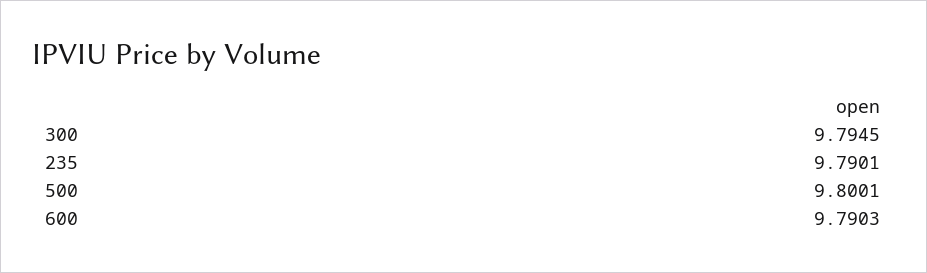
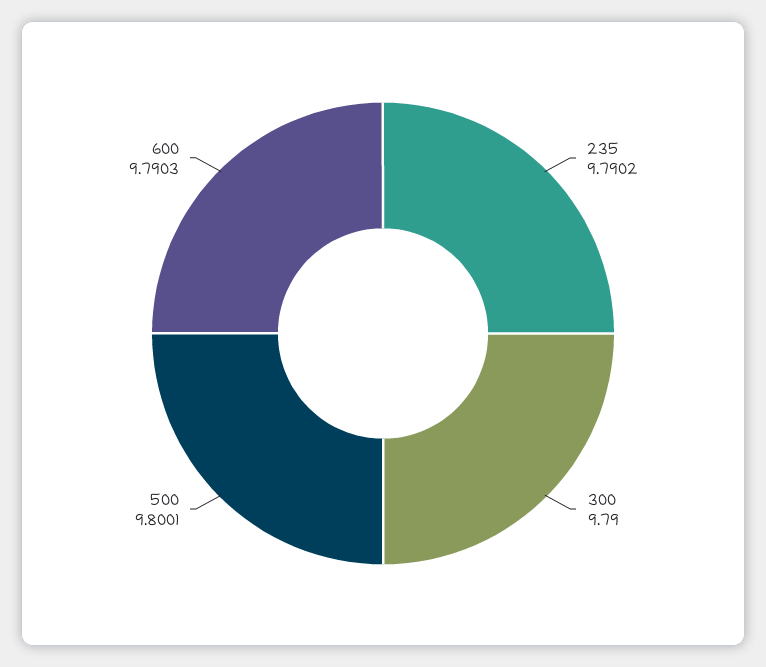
300: 9.7945 -> 9.79
235: 9.7901 -> 9.7902

